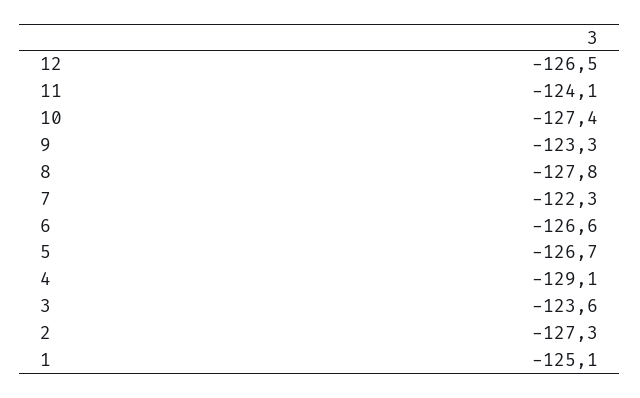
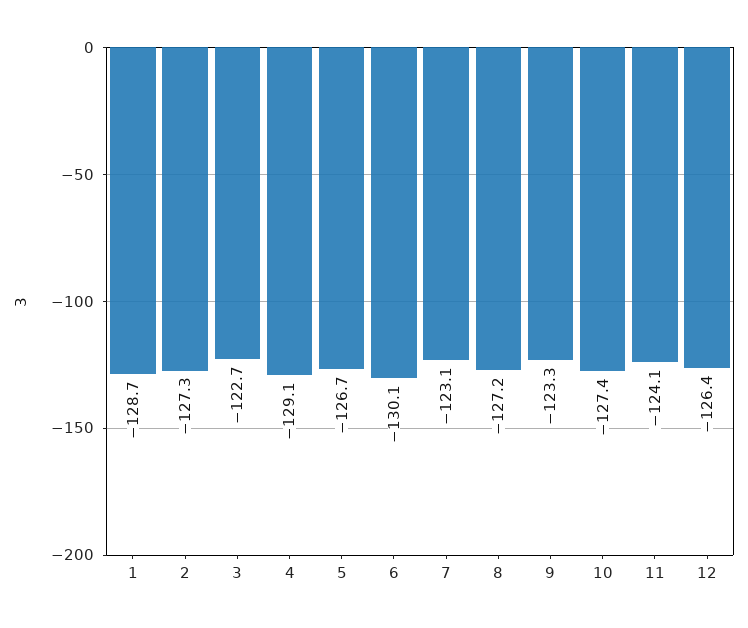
12: -126.5 -> -126.4
8: -127.8 -> -127.2
7: -122.3 -> -123.1
6: -126.6 -> -130.1
3: -123.6 -> -122.7
1: -125.1 -> -128.7

